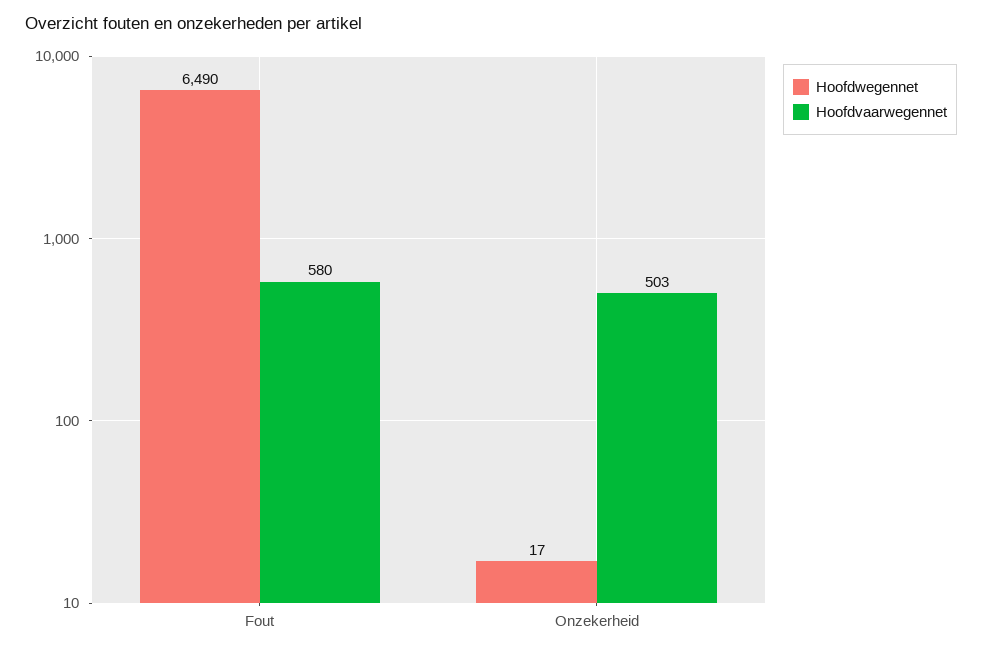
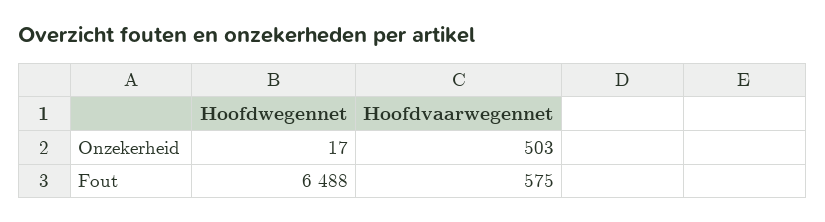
Hoofdwegennet, Fout: 6490 -> 6488
Hoofdvaarwegennet, Fout: 580 -> 575

